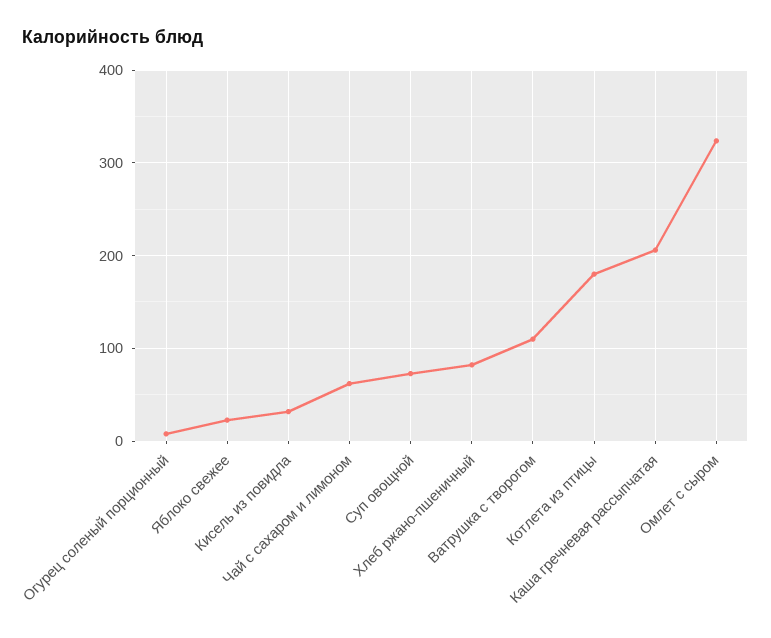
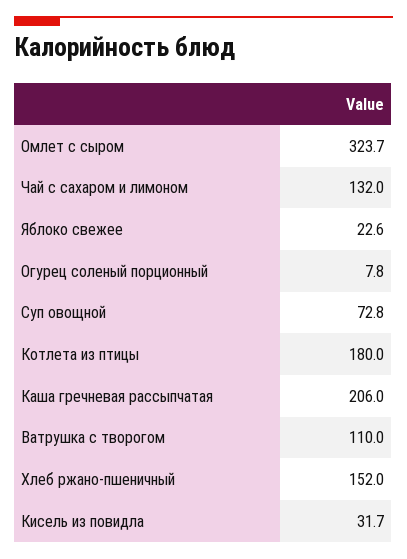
Чай с сахаром и лимоном: 60 -> 132
Хлеб ржано-пшеничный: 80 -> 152

